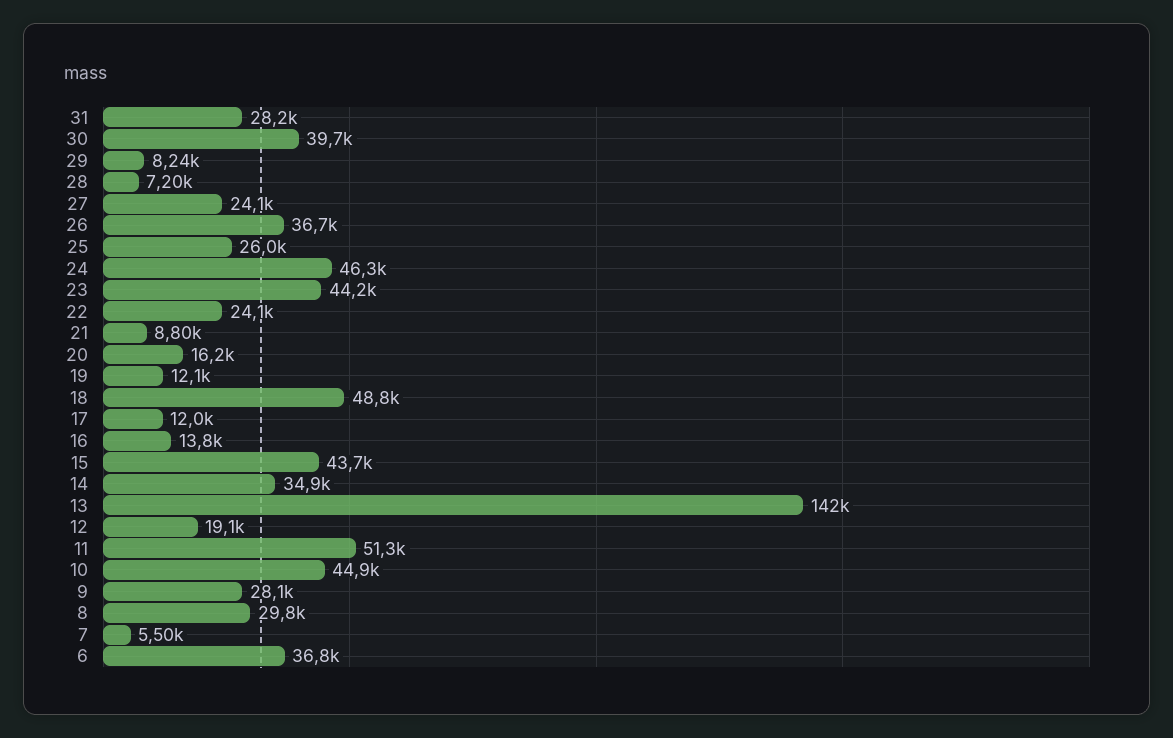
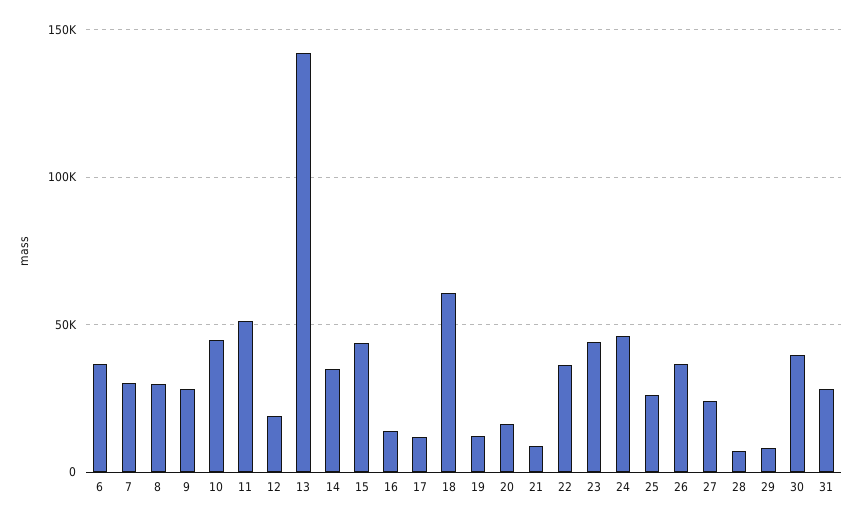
22: 24100 -> 35000
18: 48800 -> 60000
7: 5500 -> 30000

